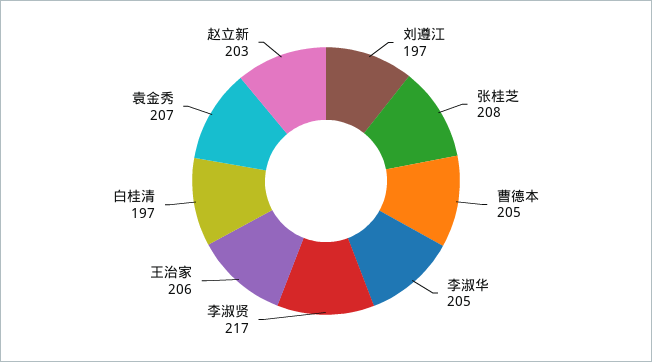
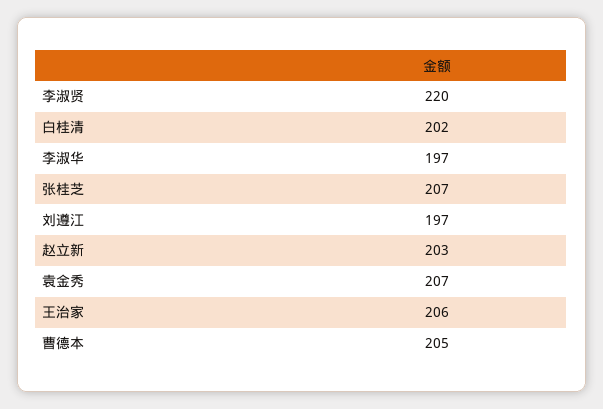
张桂芝: 208 -> 207
李淑华: 205 -> 197
李淑贤: 217 -> 220
白桂清: 197 -> 202

